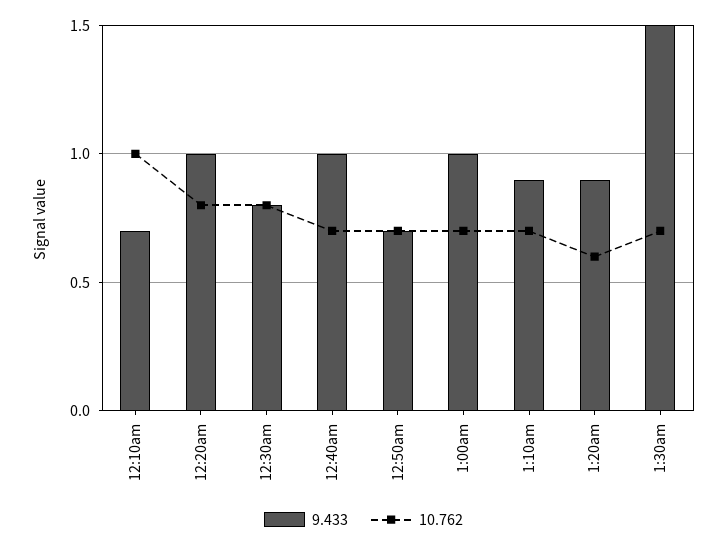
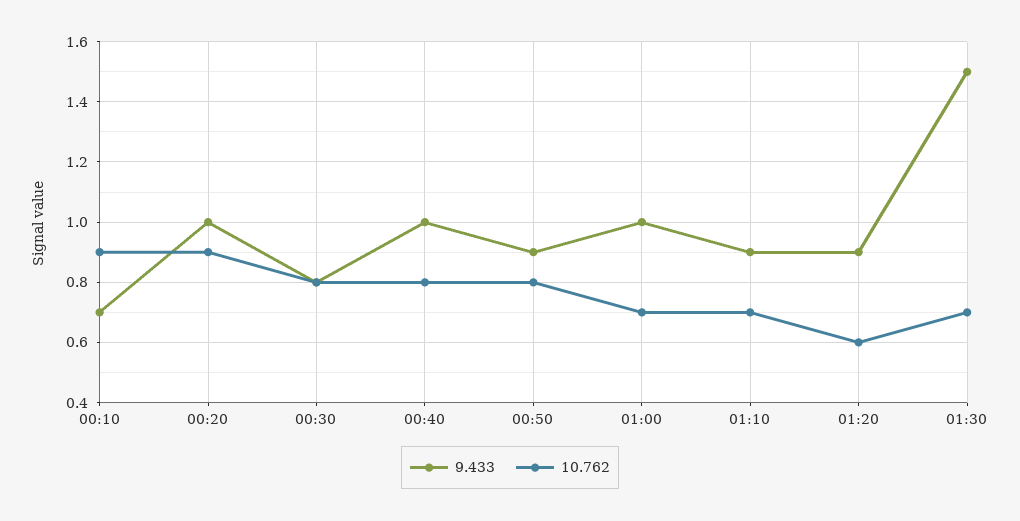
10.762, 12:10am: 1 -> 0.9
10.762, 12:20am: 0.8 -> 0.9
10.762, 12:40am: 0.7 -> 0.8
9.433, 12:50am: 0.7 -> 0.9
10.762, 12:50am: 0.7 -> 0.8

